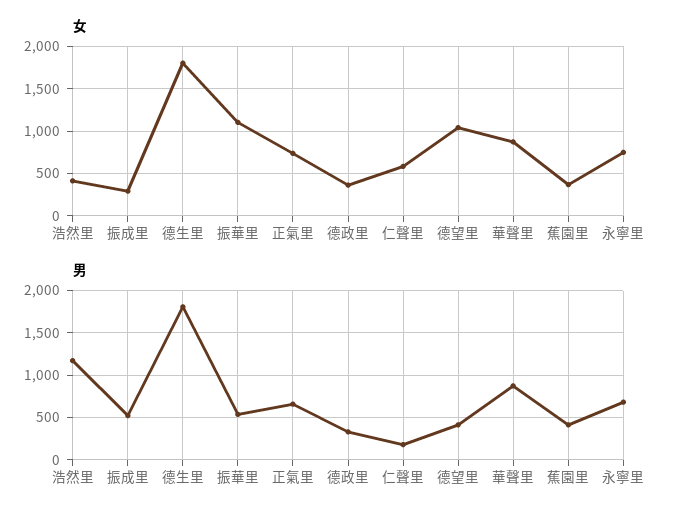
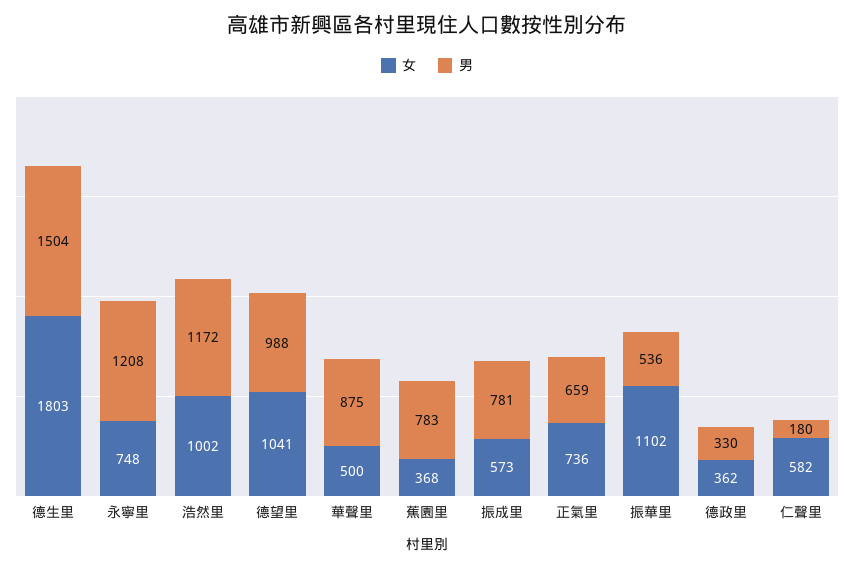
女, 浩然里: 400 -> 1002
女, 振成里: 300 -> 573
女, 華聲里: 900 -> 500
男, 振成里: 500 -> 781
男, 德生里: 1800 -> 1504
男, 德望里: 400 -> 988
男, 蕉園里: 400 -> 783
男, 永寧里: 700 -> 1208

